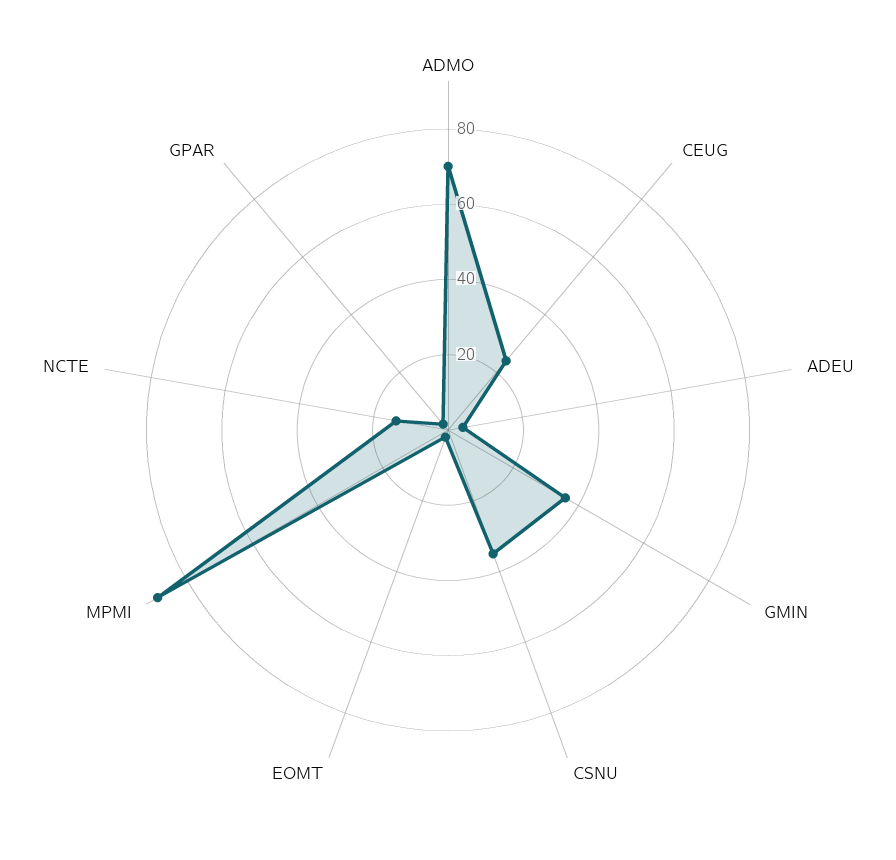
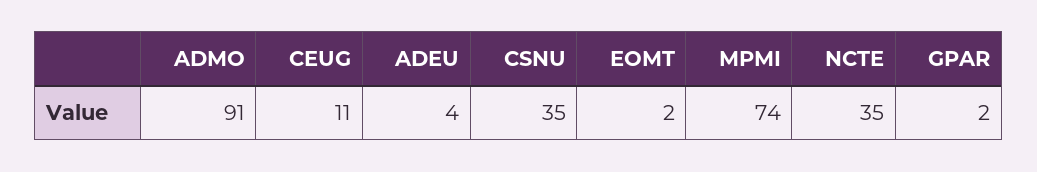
ADMO: 70 -> 91
CEUG: 25 -> 11
GMIN: 35 -> none
MPMI: 90 -> 74
NCTE: 15 -> 35

